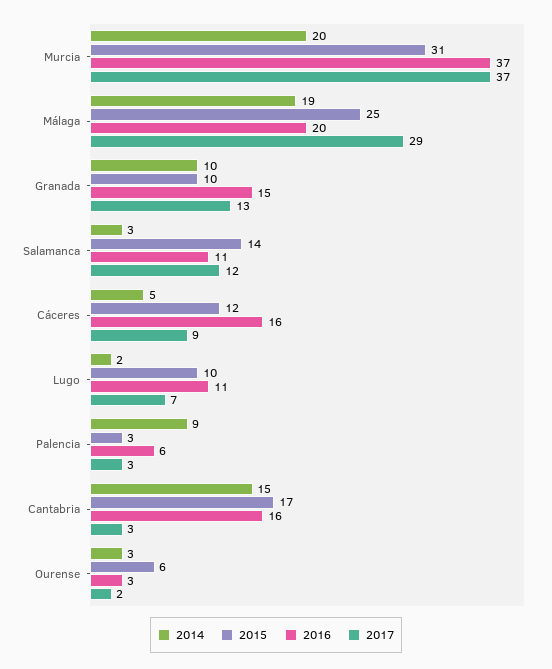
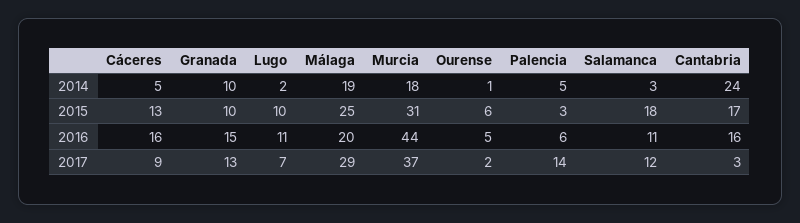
2014, Murcia: 20 -> 18
2016, Murcia: 37 -> 44
2015, Salamanca: 14 -> 18
2015, Cáceres: 12 -> 13
2014, Palencia: 9 -> 5
2017, Palencia: 3 -> 14
2014, Cantabria: 15 -> 24
2014, Ourense: 3 -> 1
2016, Ourense: 3 -> 5

